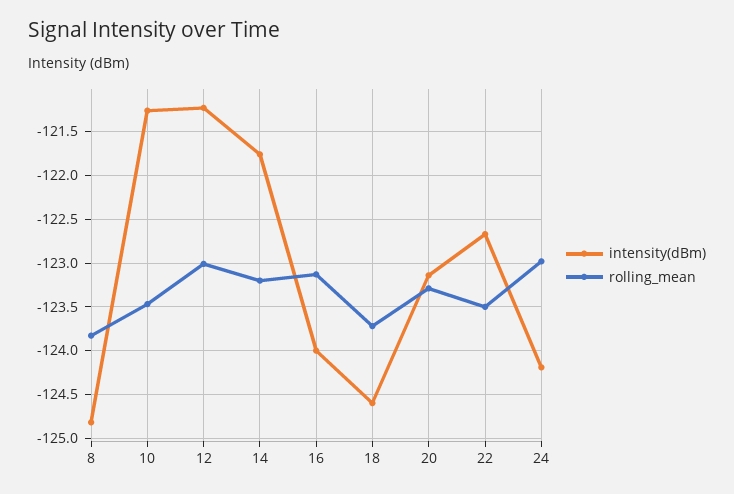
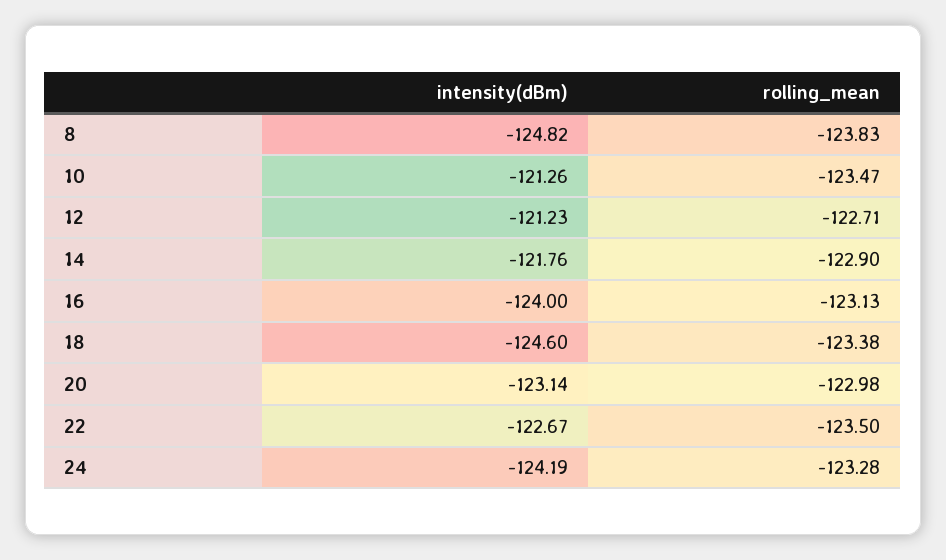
rolling_mean, 12: -123 -> -122.71
rolling_mean, 14: -123.2 -> -122.9
rolling_mean, 18: -123.7 -> -123.38
rolling_mean, 20: -123.3 -> -122.98
rolling_mean, 24: -123 -> -123.28

